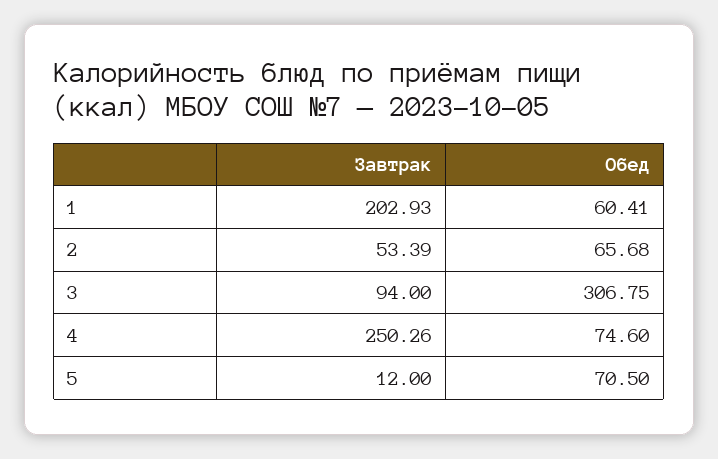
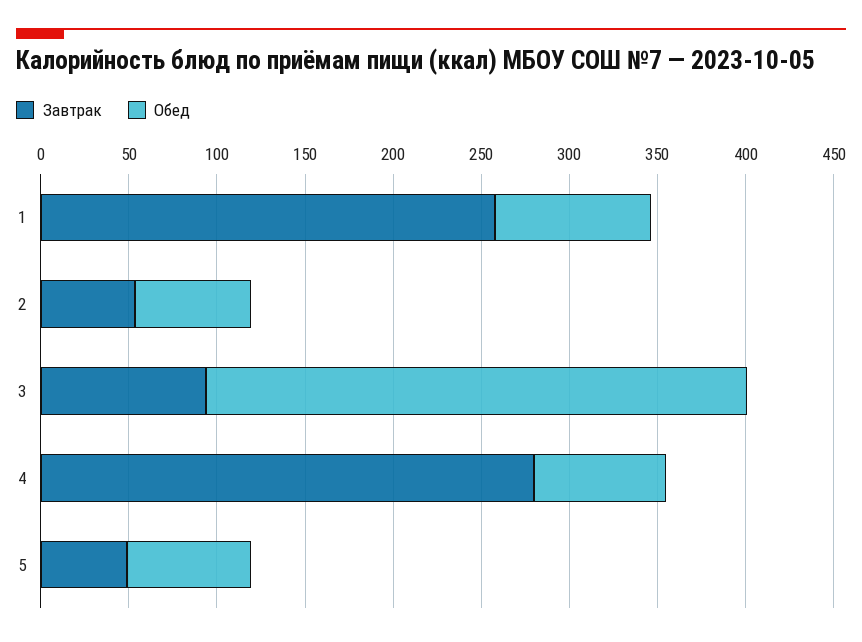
Завтрак, 1: 202.93 -> 260
Обед, 1: 60.41 -> 90
Завтрак, 4: 250.26 -> 280
Завтрак, 5: 12 -> 50

